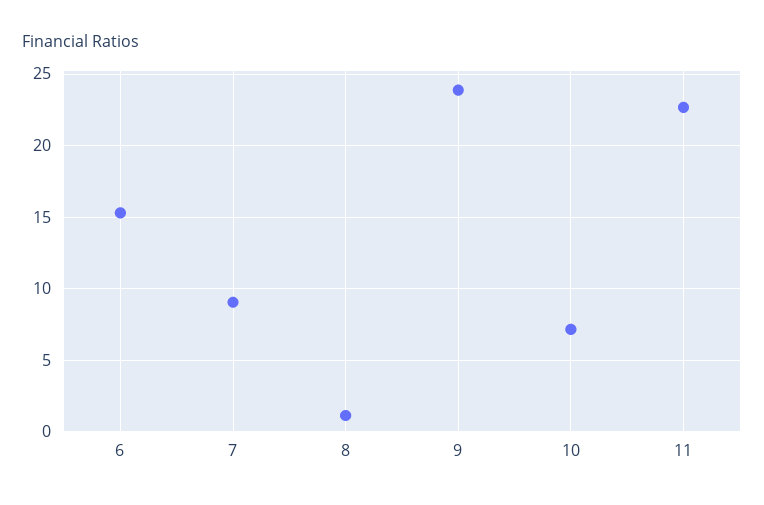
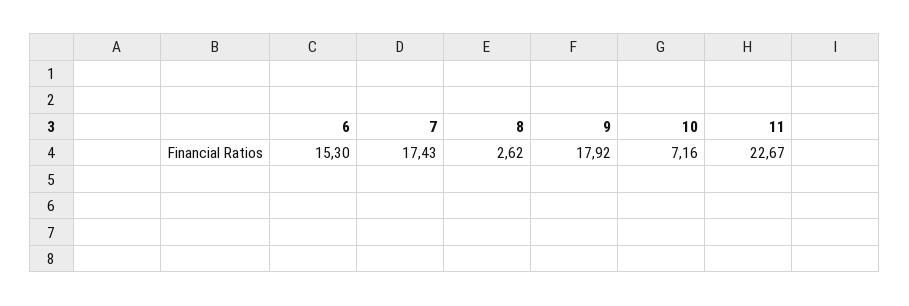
7: 9 -> 17.43
8: 1 -> 2.62
9: 24 -> 17.92

